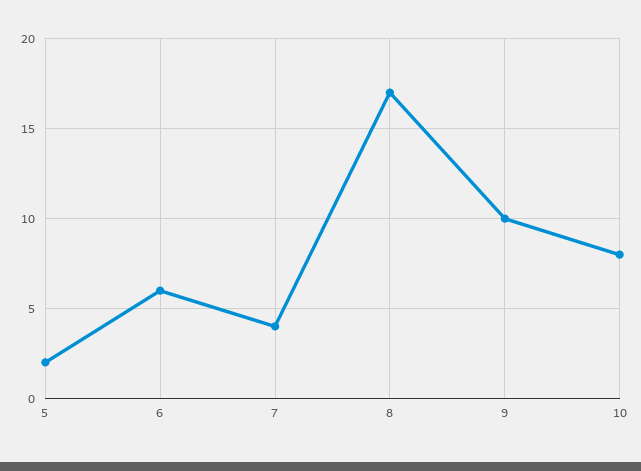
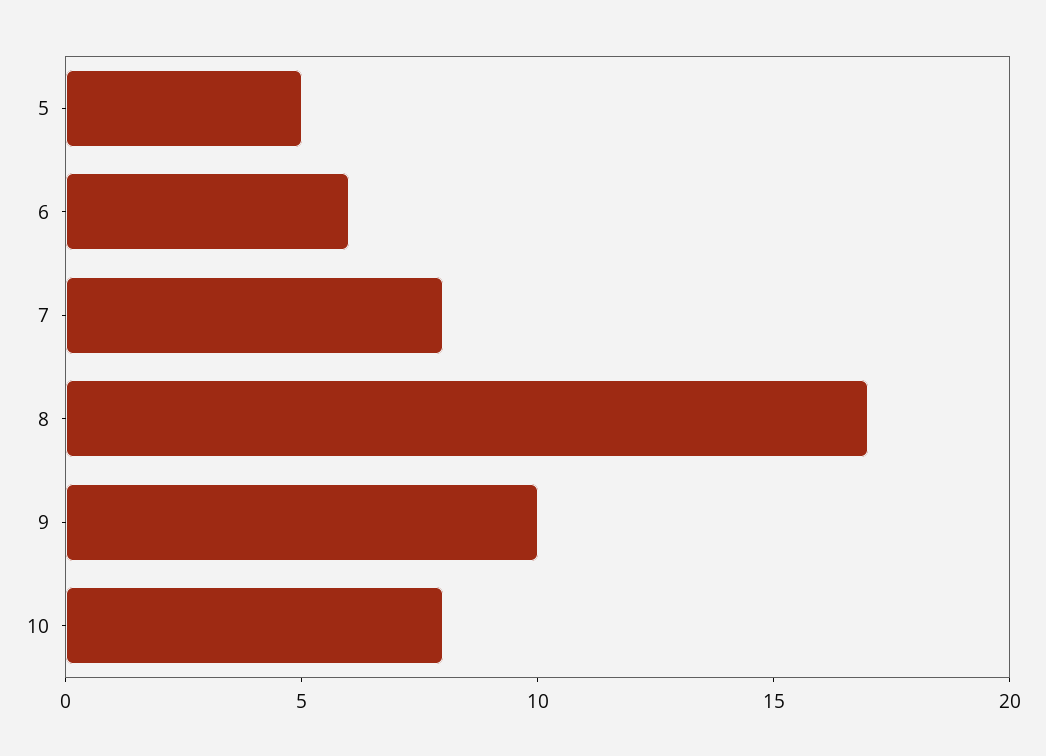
5: 2 -> 5
7: 4 -> 8

